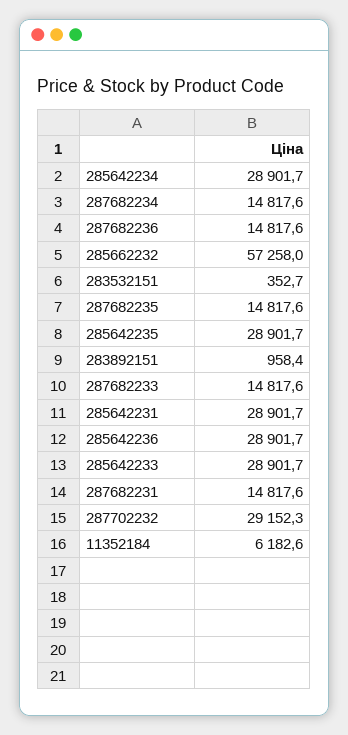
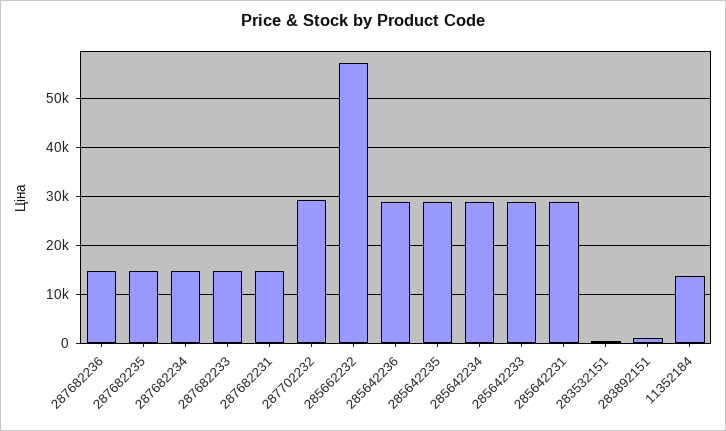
11352184: 6182.6 -> 14000

